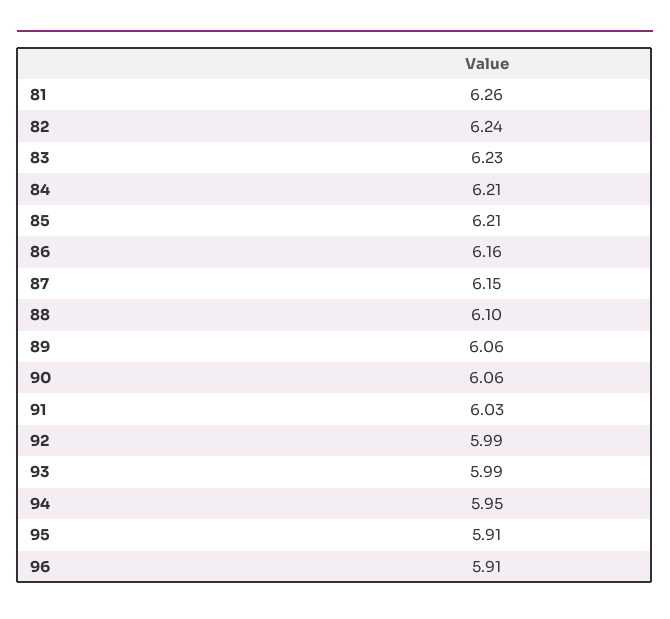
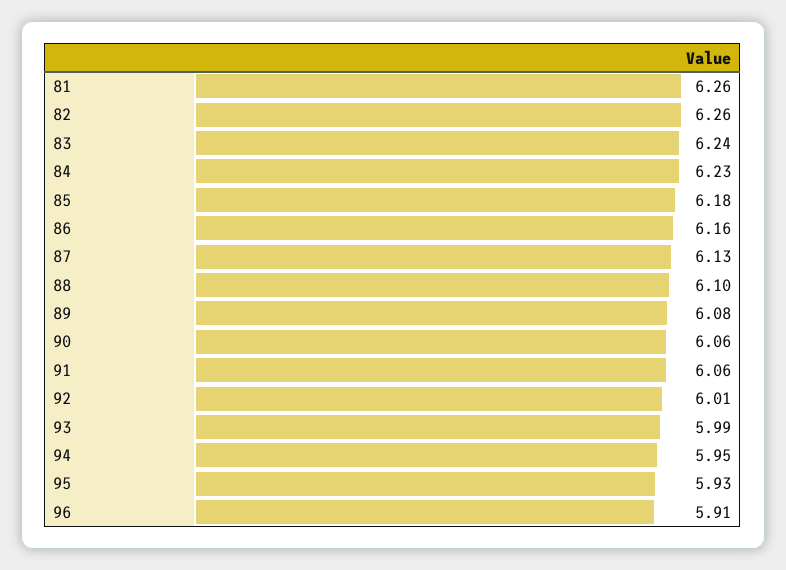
82: 6.24 -> 6.26
83: 6.23 -> 6.24
84: 6.21 -> 6.23
85: 6.21 -> 6.18
87: 6.15 -> 6.13
89: 6.06 -> 6.08
91: 6.03 -> 6.06
92: 5.99 -> 6.01
95: 5.91 -> 5.93

